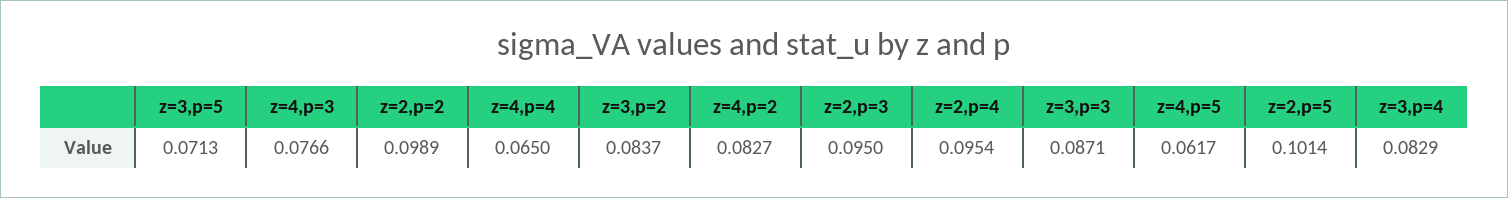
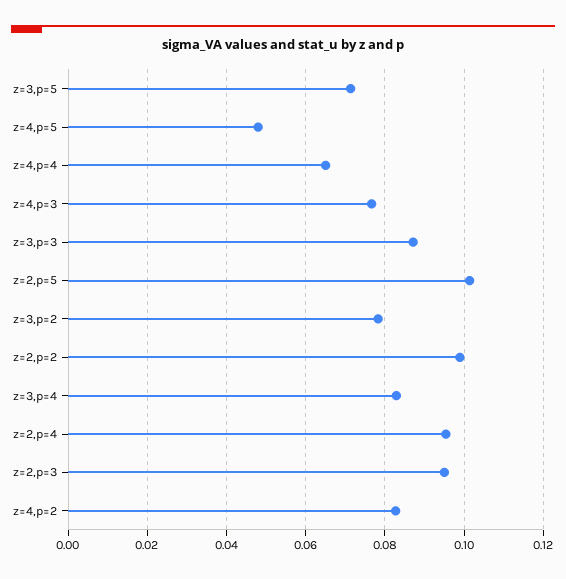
z=3,p=2: 0.0837 -> 0.078
z=4,p=5: 0.0617 -> 0.048

